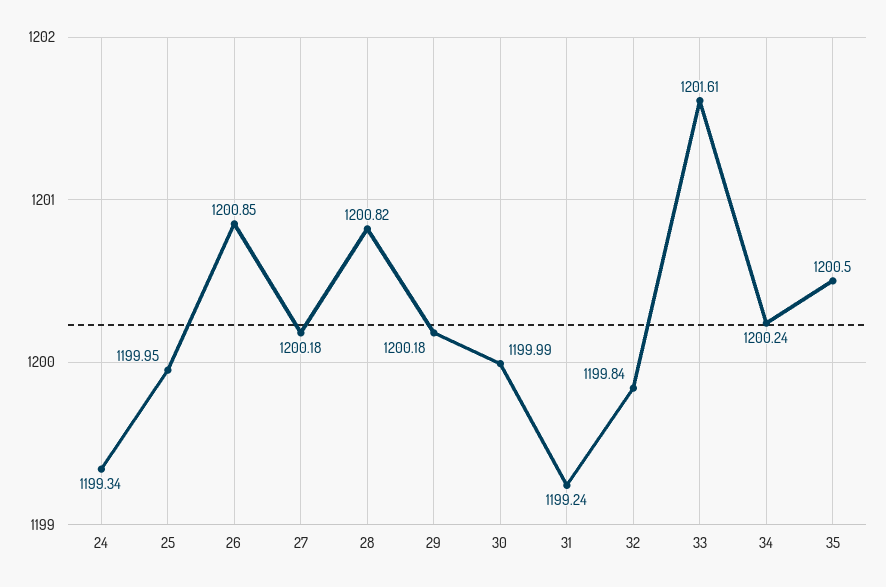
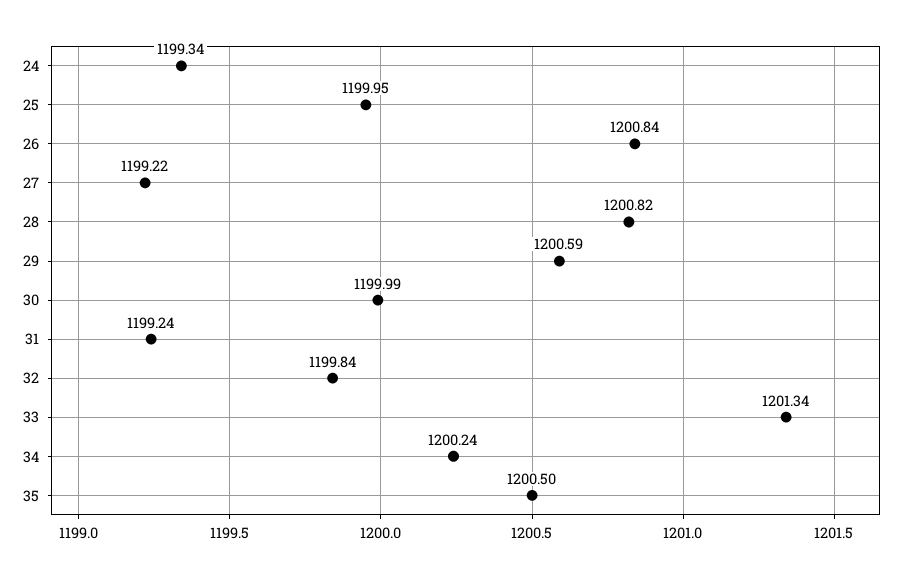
26: 1200.85 -> 1200.84
27: 1200.18 -> 1199.22
29: 1200.18 -> 1200.59
33: 1201.61 -> 1201.34

